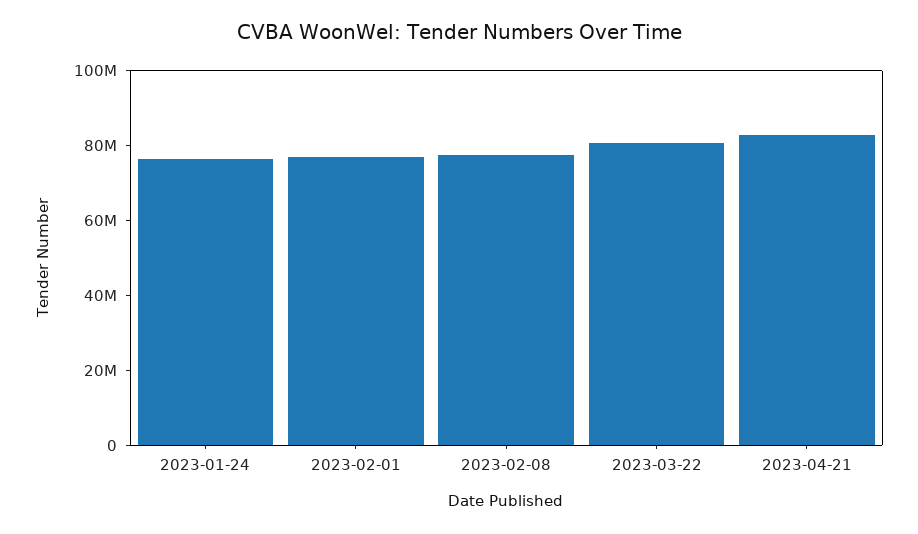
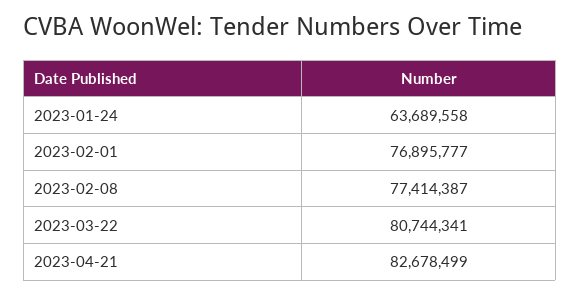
2023-01-24: 75000000 -> 63689558

